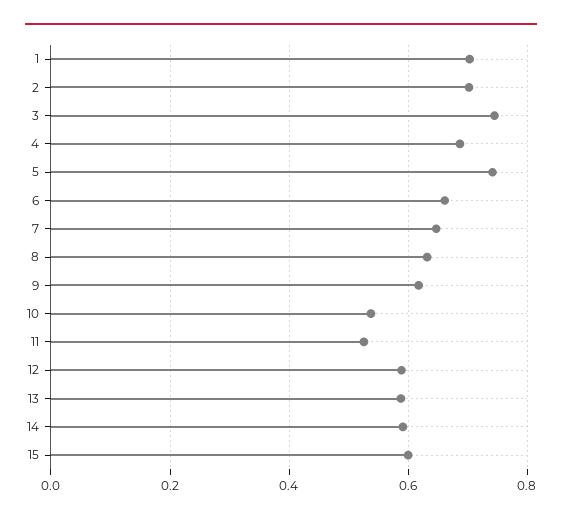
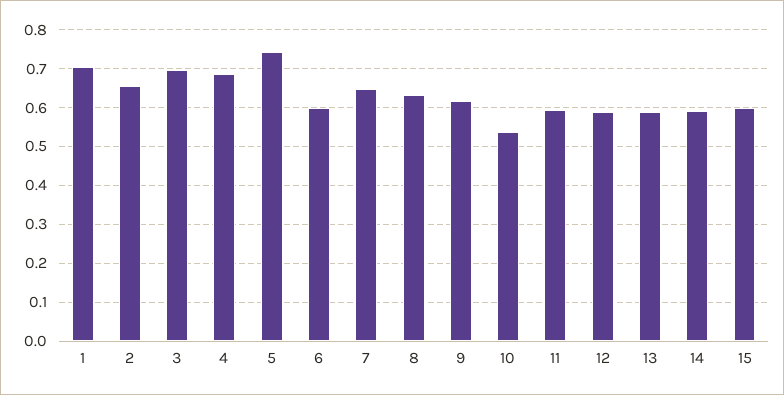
2: 0.7 -> 0.66
3: 0.74 -> 0.7
6: 0.66 -> 0.6
11: 0.52 -> 0.6

